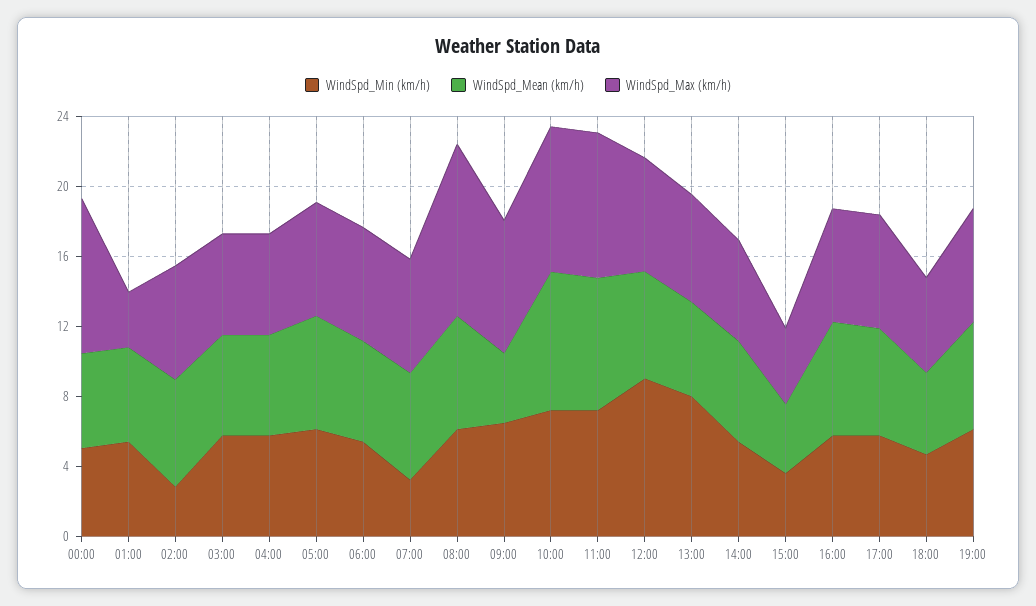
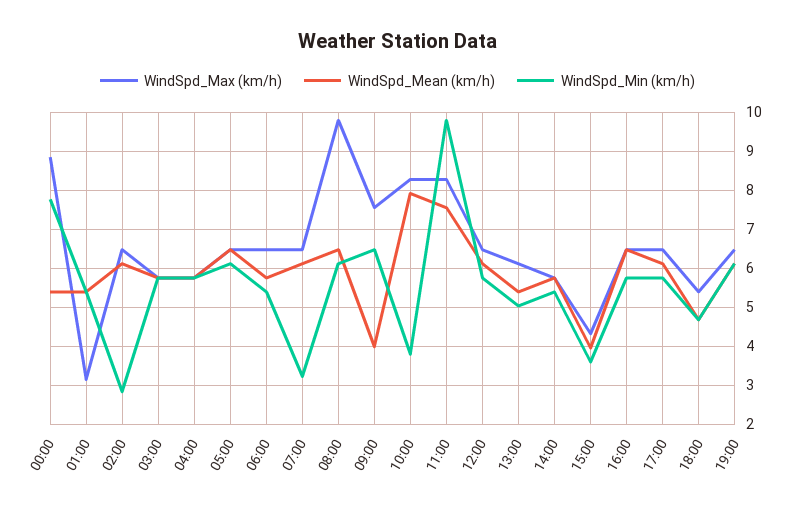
WindSpd_Min (km/h), 00:00: 5 -> 7.8
WindSpd_Min (km/h), 10:00: 7 -> 3.8
WindSpd_Min (km/h), 11:00: 7 -> 9.8
WindSpd_Min (km/h), 12:00: 9 -> 5.8
WindSpd_Min (km/h), 13:00: 8 -> 5

